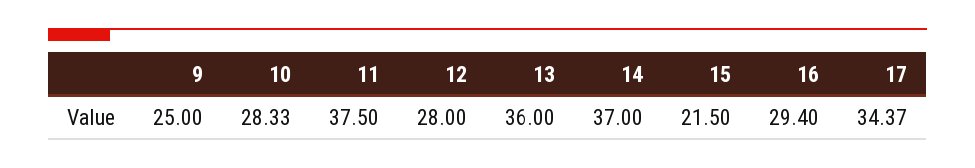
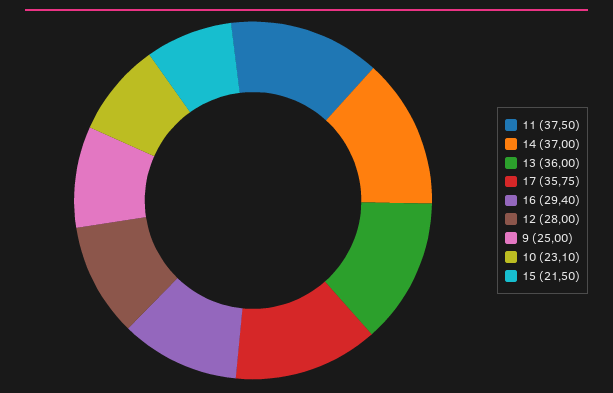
10: 28.33 -> 23.1
17: 34.37 -> 35.75

